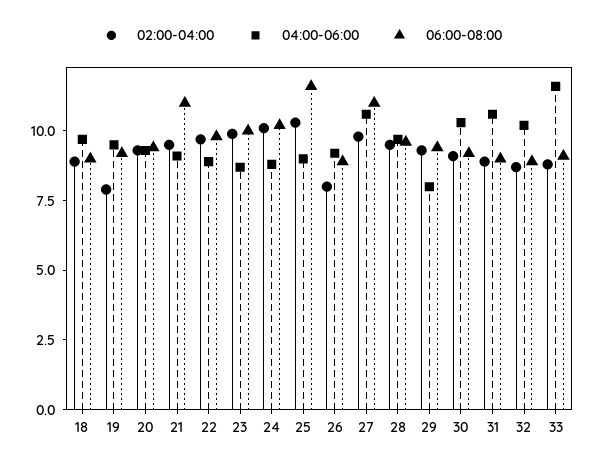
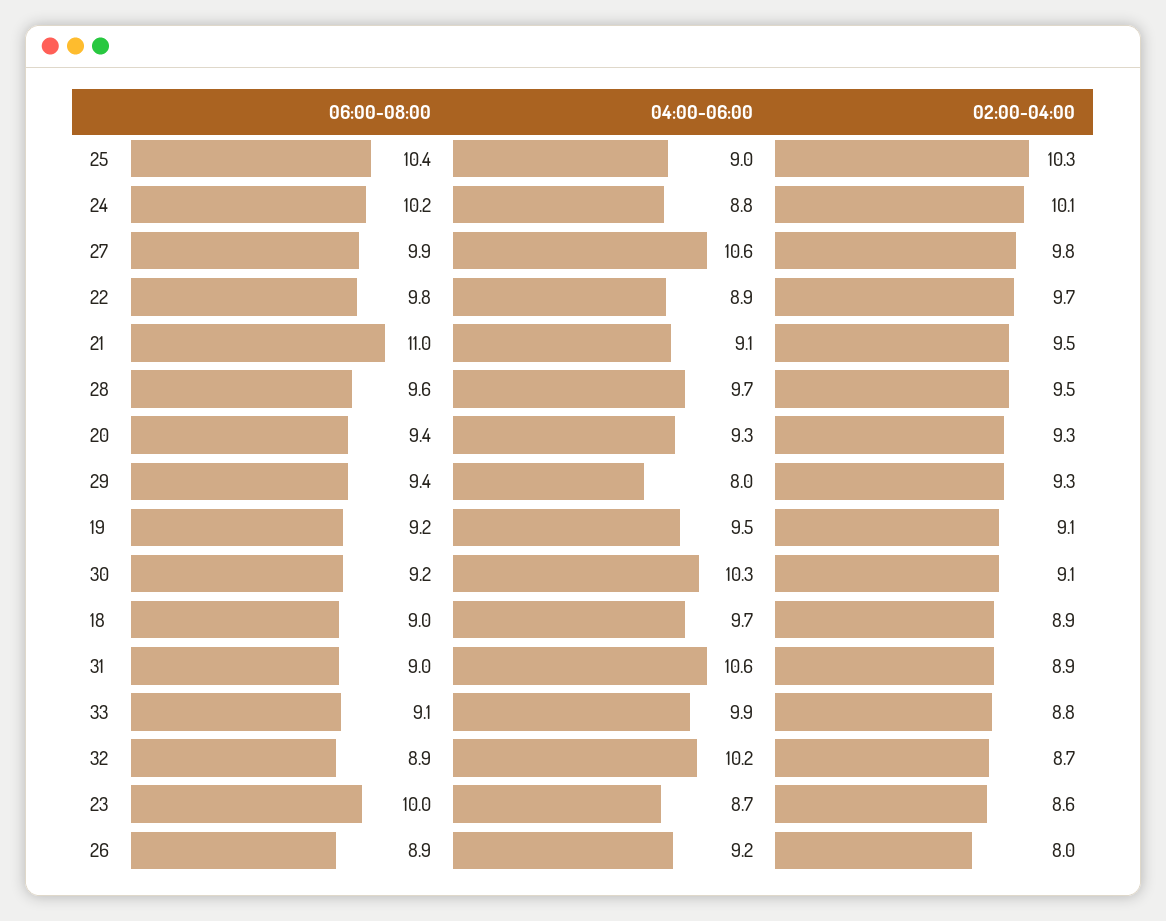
02:00-04:00, 19: 8 -> 9.1
02:00-04:00, 23: 10 -> 8.6
06:00-08:00, 25: 11.5 -> 10.4
06:00-08:00, 27: 11 -> 9.9
04:00-06:00, 33: 11.5 -> 9.9

